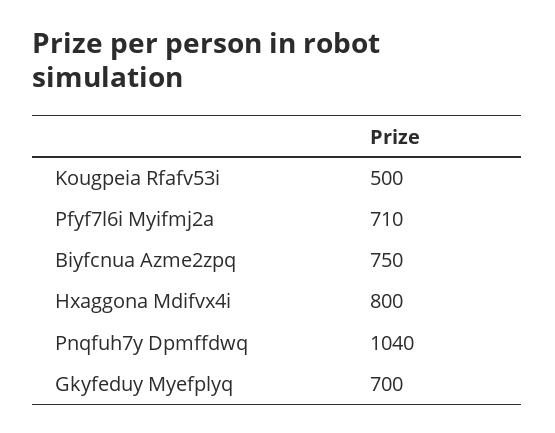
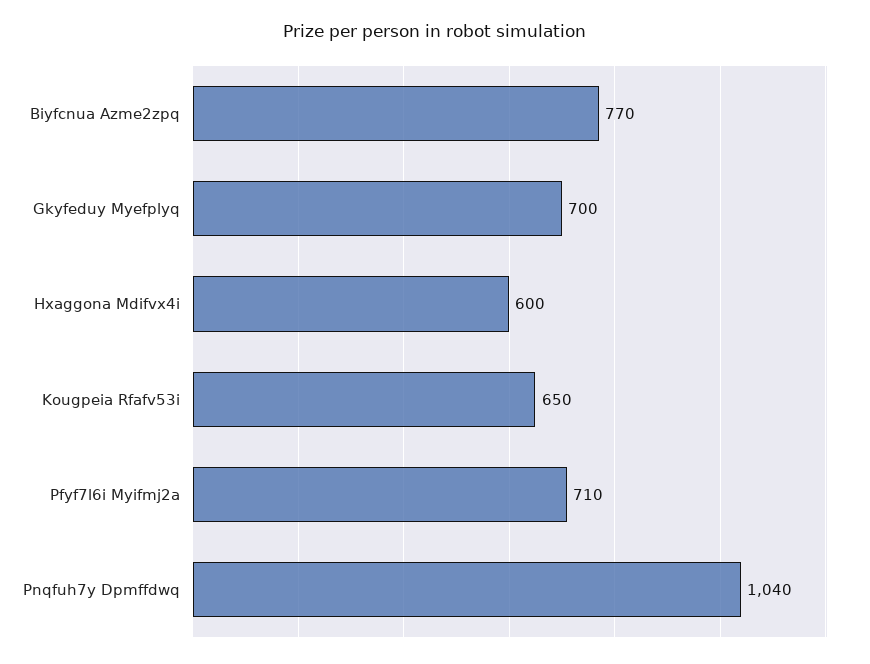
Kougpeia Rfafv53i: 500 -> 650
Biyfcnua Azme2zpq: 750 -> 770
Hxaggona Mdifvx4i: 800 -> 600

